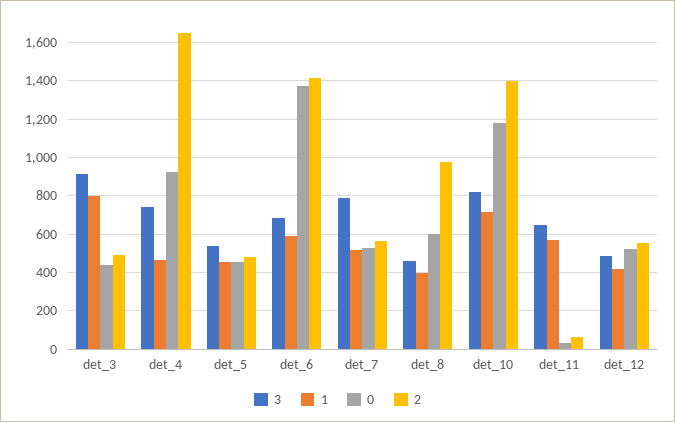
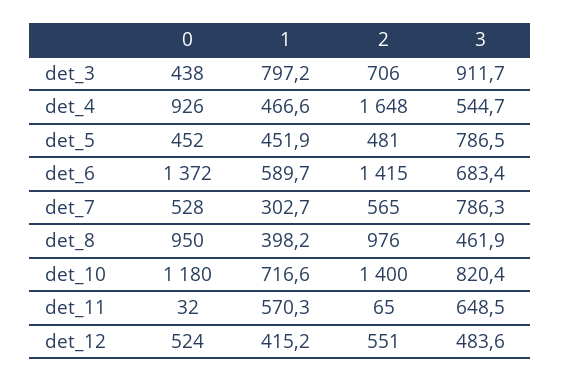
2, det_3: 500 -> 706
3, det_4: 750 -> 544.7
3, det_5: 550 -> 786.5
1, det_7: 500 -> 302.7
0, det_8: 600 -> 950

